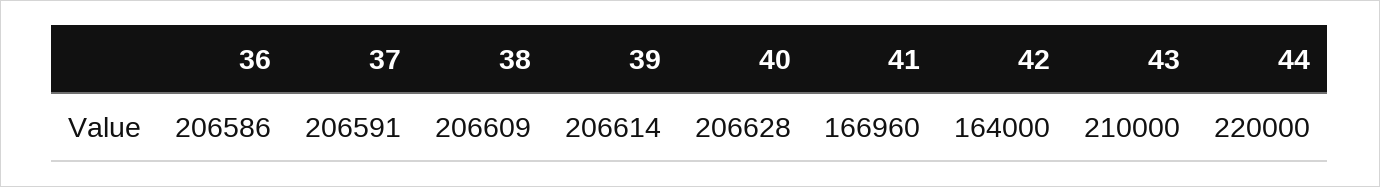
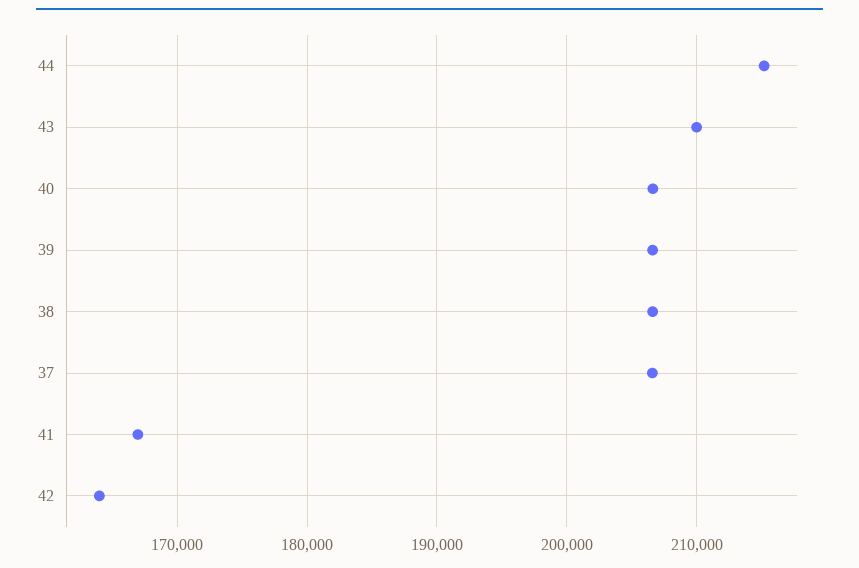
36: 206586 -> none
44: 220000 -> 215000

